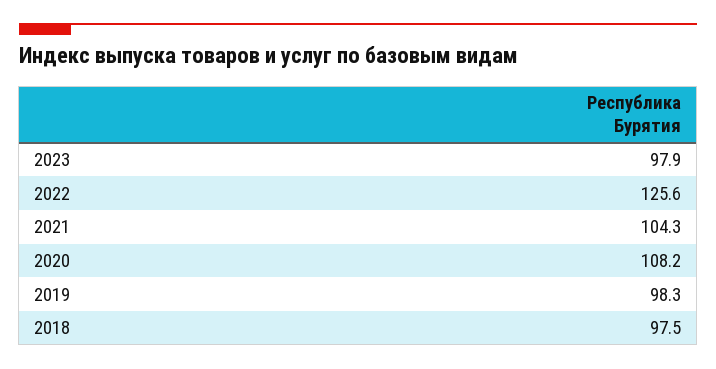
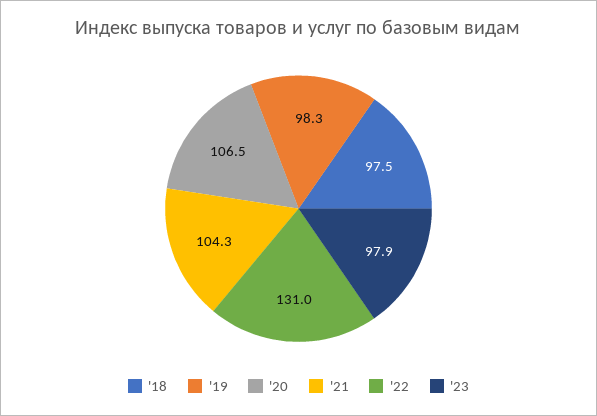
2022: 125.6 -> 131
2020: 108.2 -> 106.5

